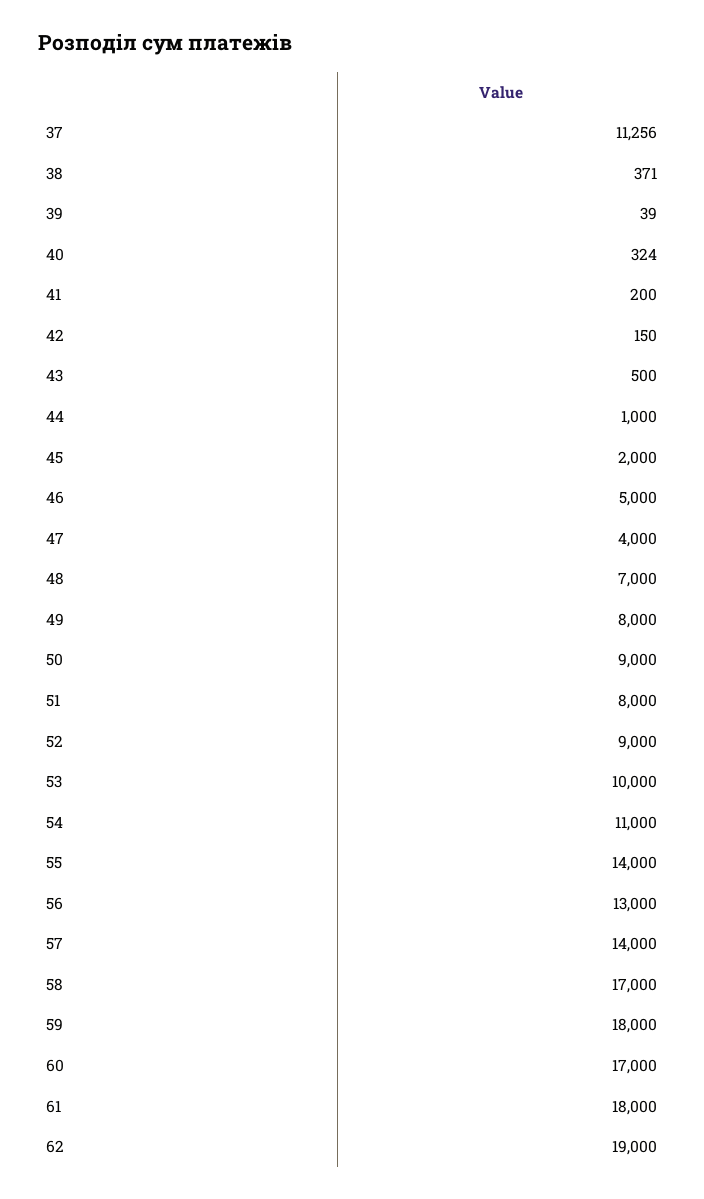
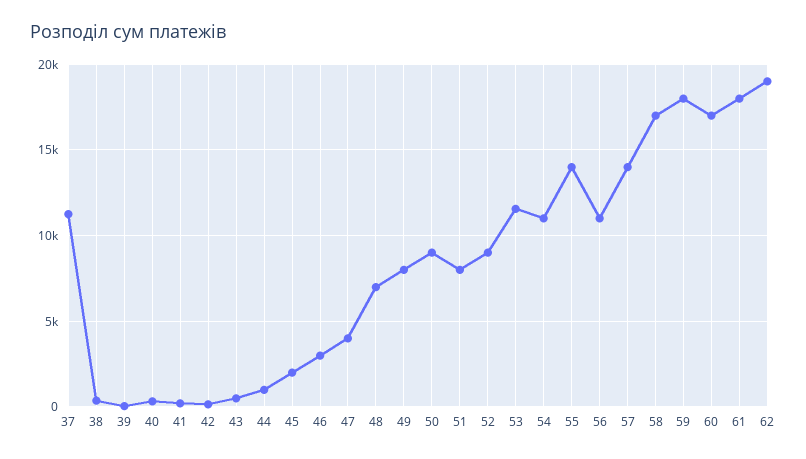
46: 5000 -> 3000
53: 10000 -> 11500
56: 13000 -> 11000

